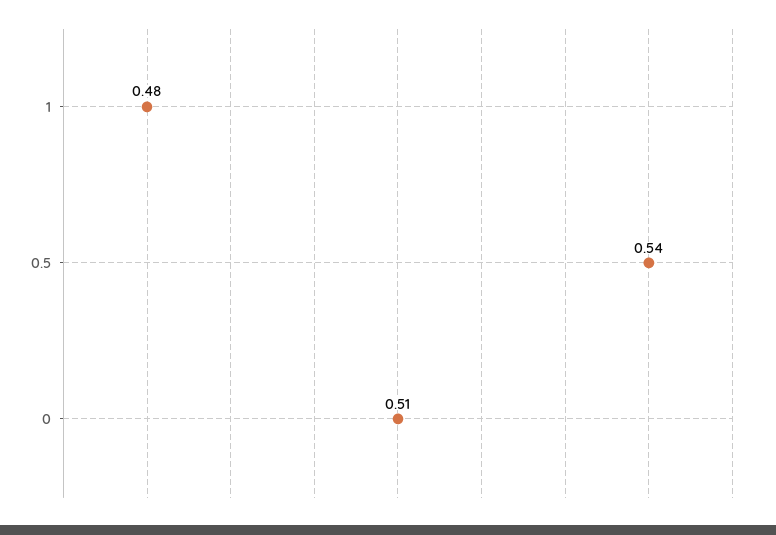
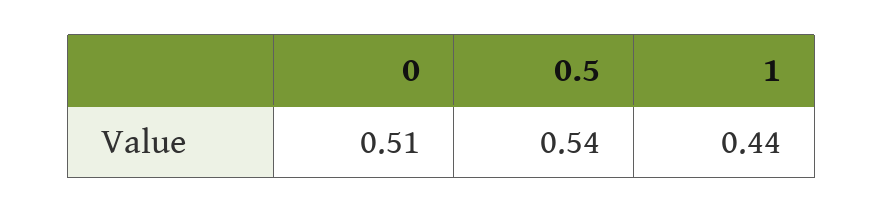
1: 0.48 -> 0.44

